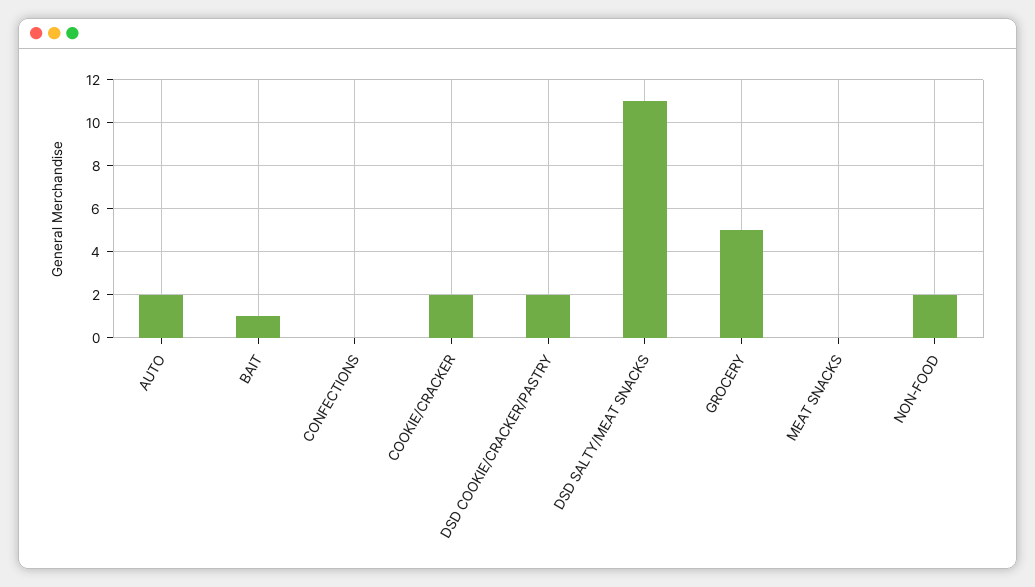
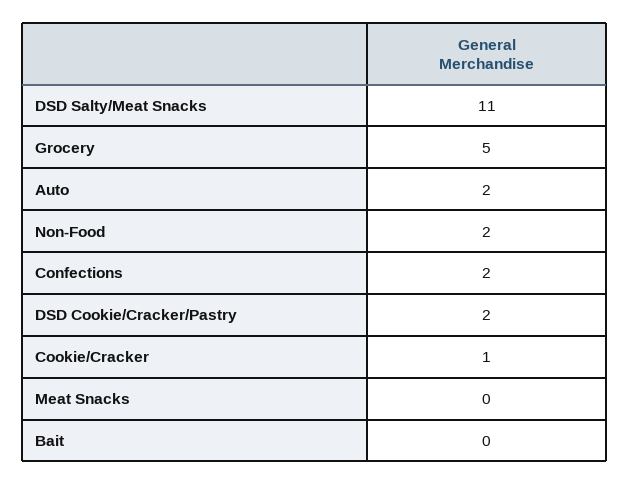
BAIT: 1 -> 0
CONFECTIONS: 0 -> 2
COOKIE/CRACKER: 2 -> 1

